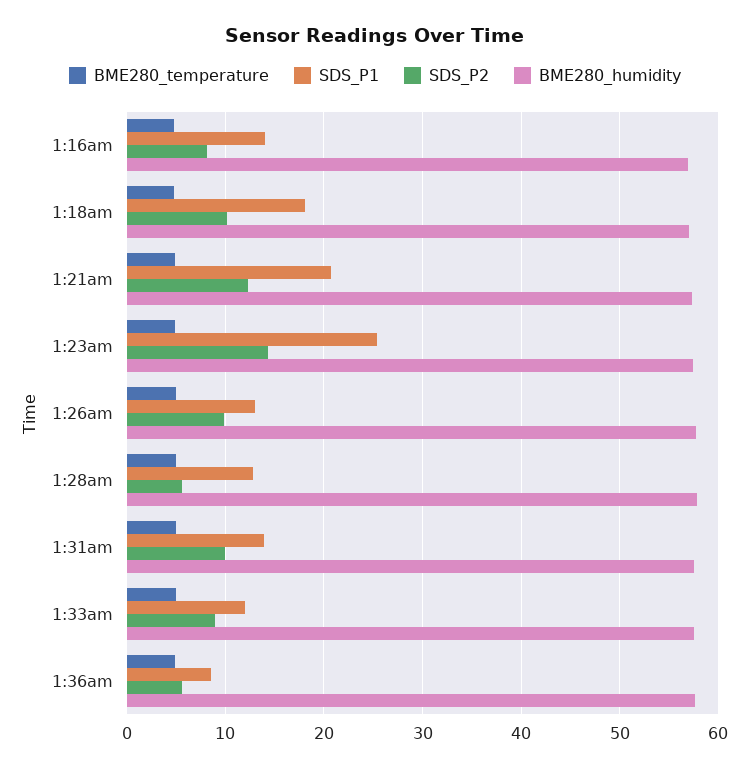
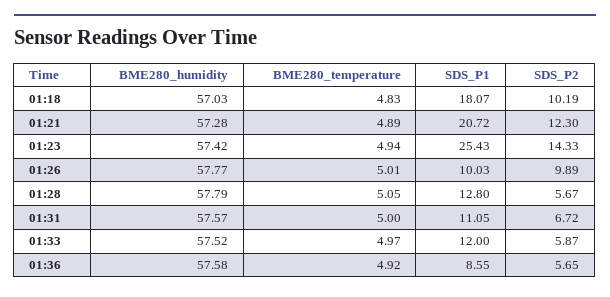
BME280_temperature, 1:16am: 5 -> none
SDS_P1, 1:16am: 14 -> none
SDS_P2, 1:16am: 8 -> none
BME280_humidity, 1:16am: 57 -> none
SDS_P1, 1:26am: 13 -> 10.03
SDS_P1, 1:31am: 14 -> 11.05
SDS_P2, 1:31am: 10 -> 6.72
SDS_P2, 1:33am: 9 -> 5.87

